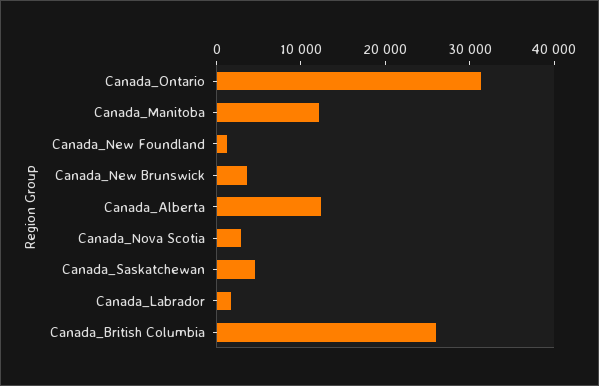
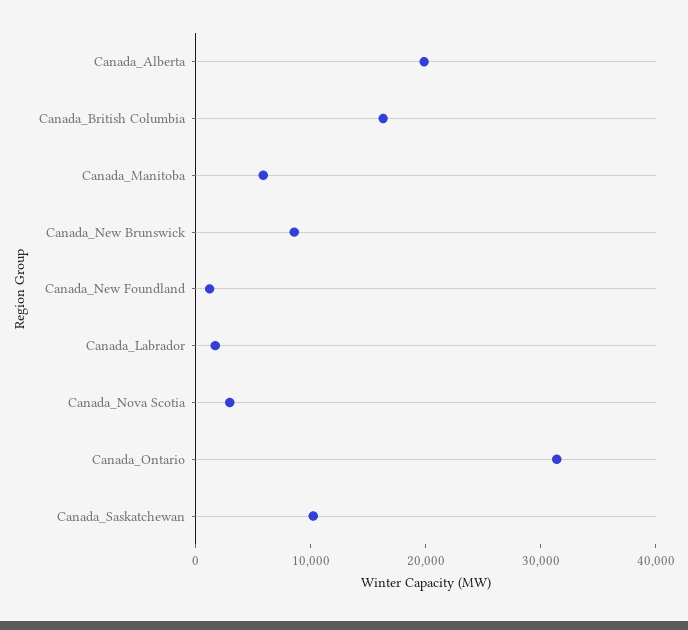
Canada_Manitoba: 12000 -> 6000
Canada_New Brunswick: 4000 -> 8000
Canada_Alberta: 12000 -> 20000
Canada_Saskatchewan: 4000 -> 10000
Canada_British Columbia: 26000 -> 16000

